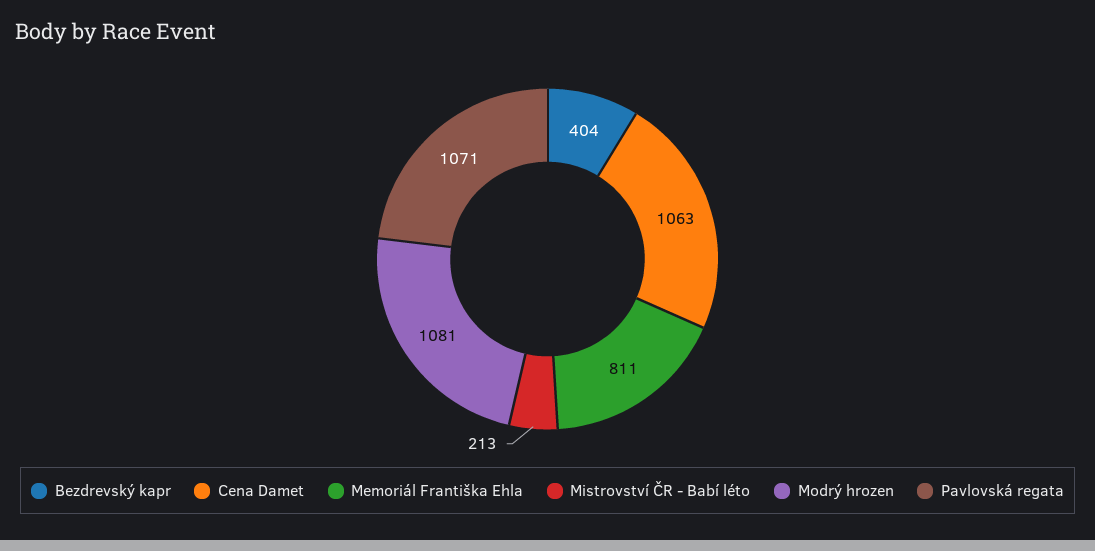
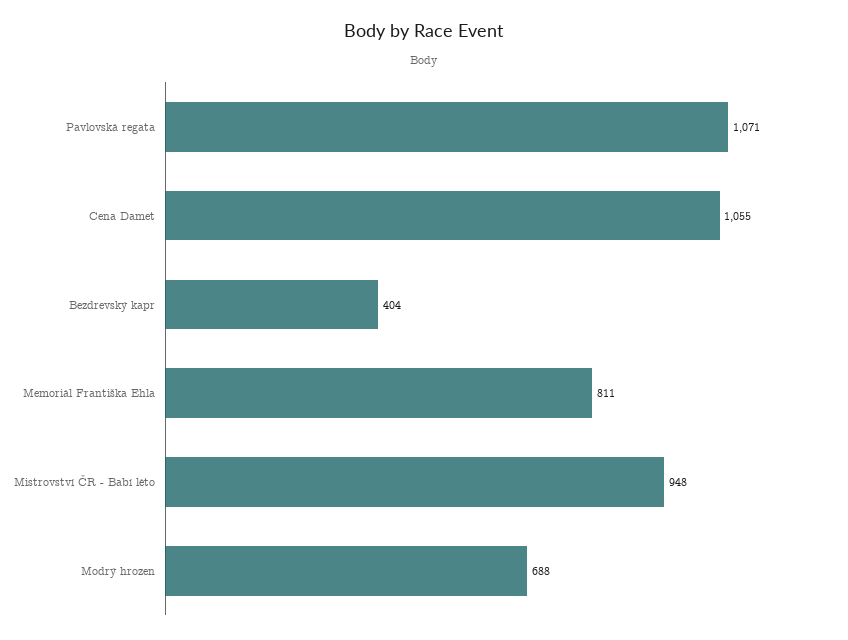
Cena Damet: 1063 -> 1055
Mistrovství ČR - Babí léto: 213 -> 948
Modrý hrozen: 1081 -> 688

